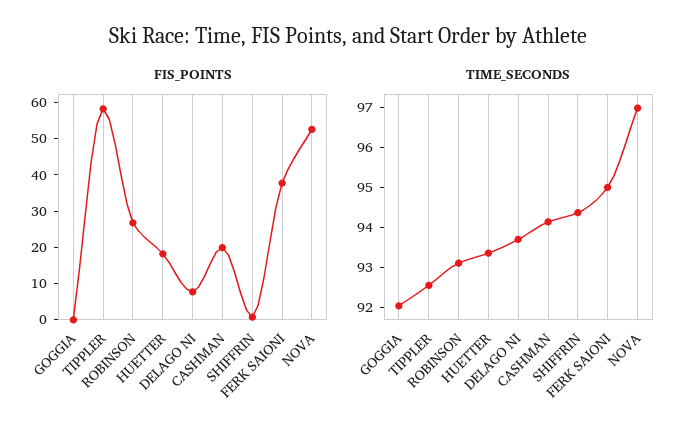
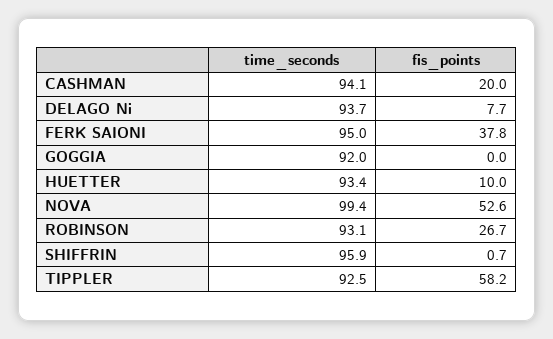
FIS_POINTS, HUETTER: 17.5 -> 10
TIME_SECONDS, SHIFFRIN: 94.4 -> 95.9
TIME_SECONDS, NOVA: 97 -> 99.4

